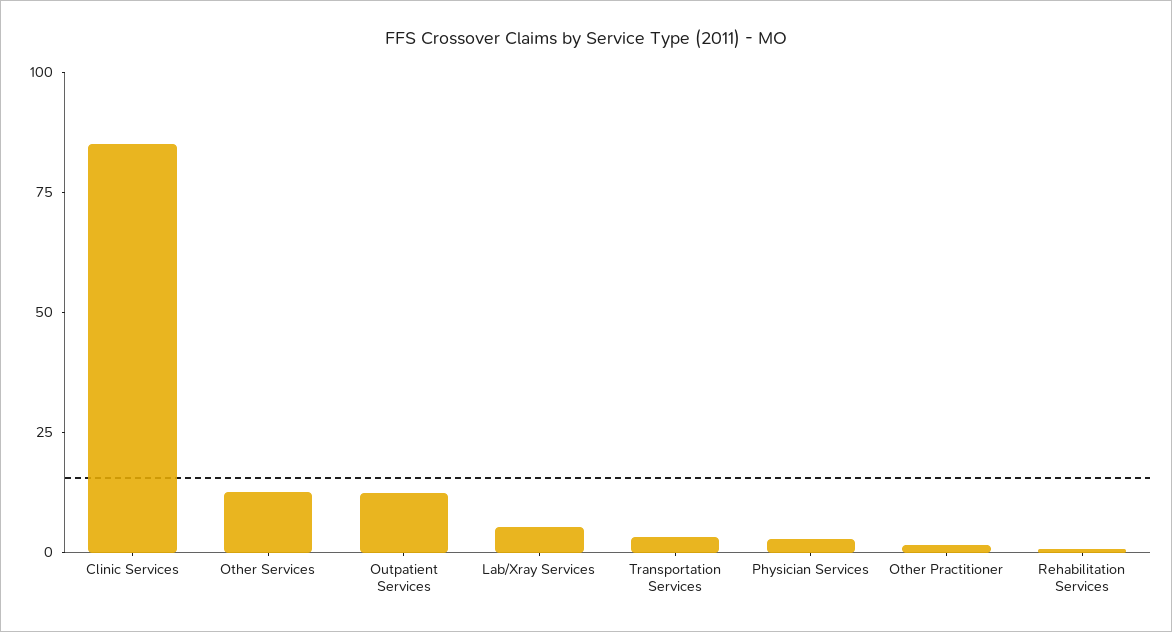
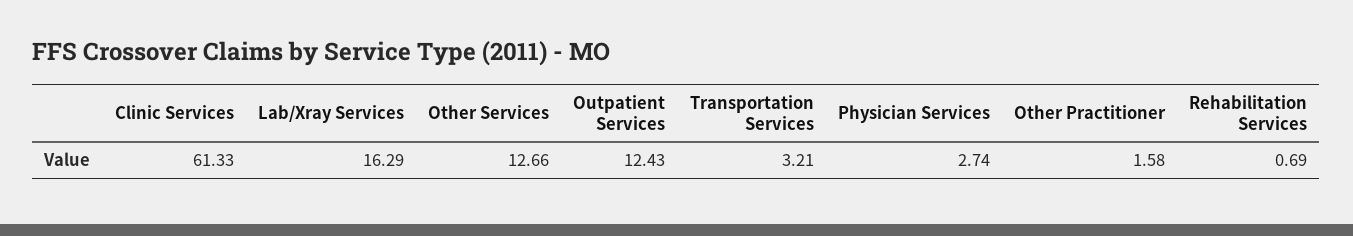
Clinic Services: 85 -> 61.33
Lab/Xray Services: 5 -> 16.29

